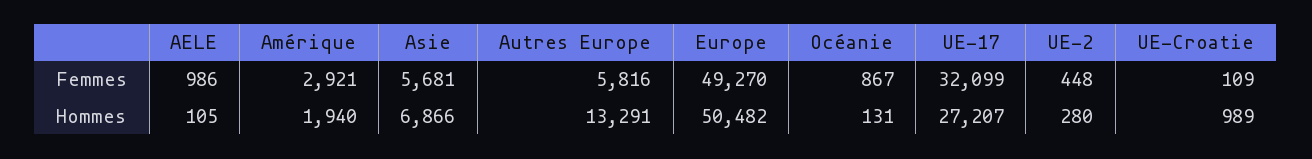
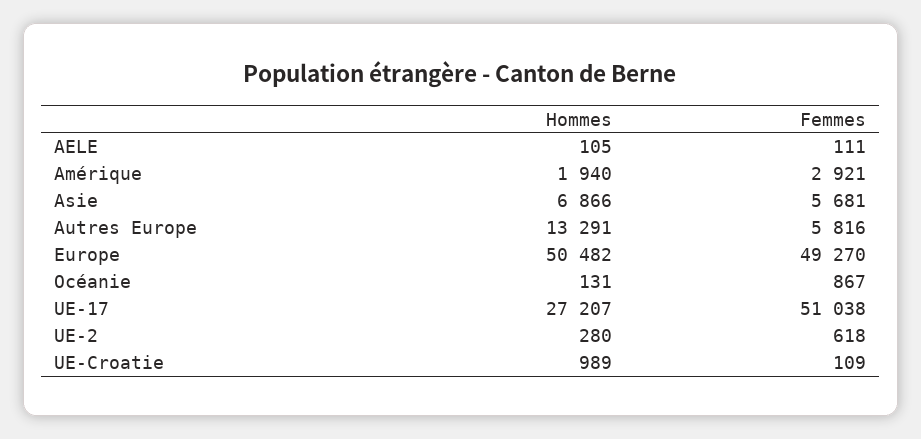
AELE, Femmes: 986 -> 111
UE-17, Femmes: 32099 -> 51038
UE-2, Femmes: 448 -> 618

